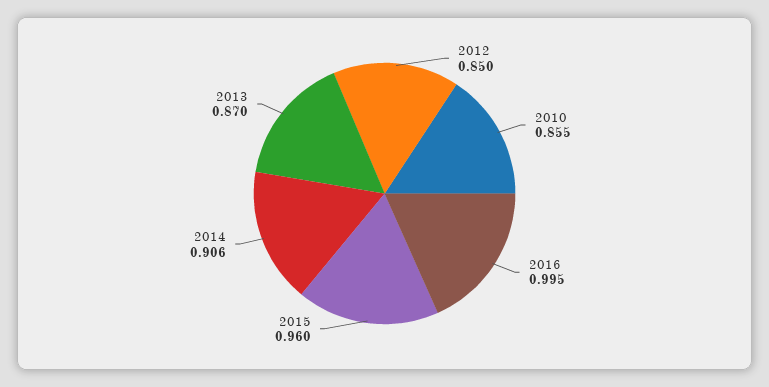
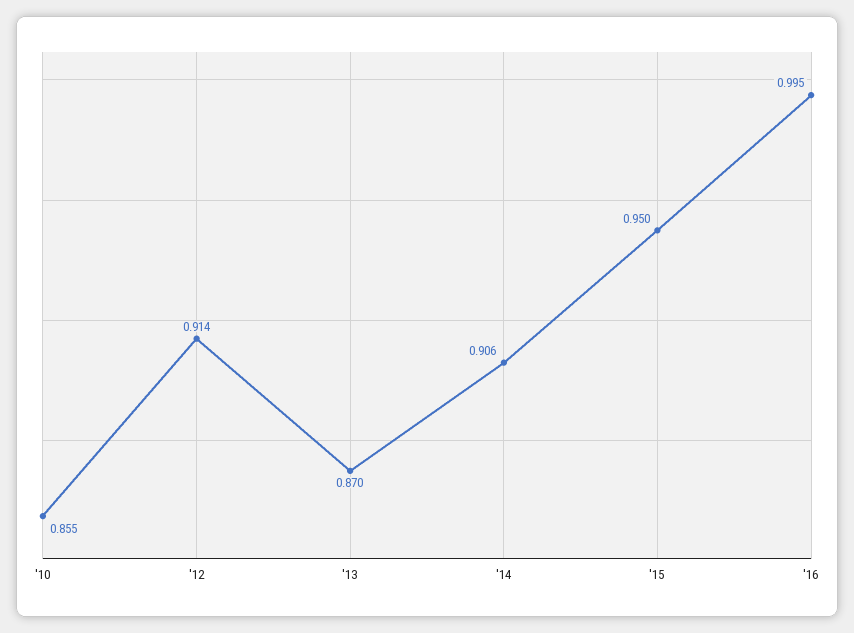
2012: 0.85 -> 0.914
2015: 0.96 -> 0.95

